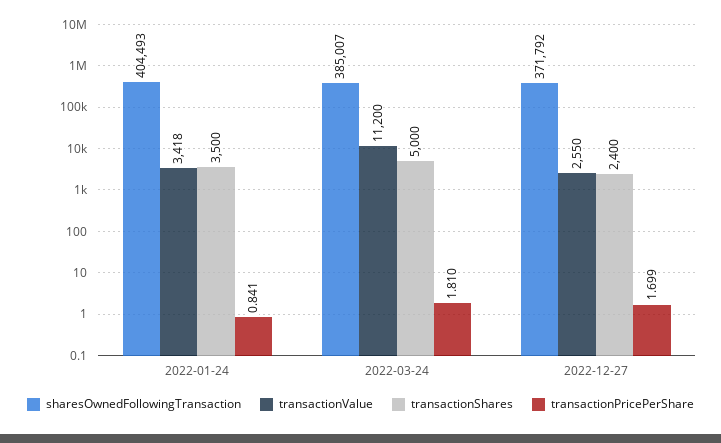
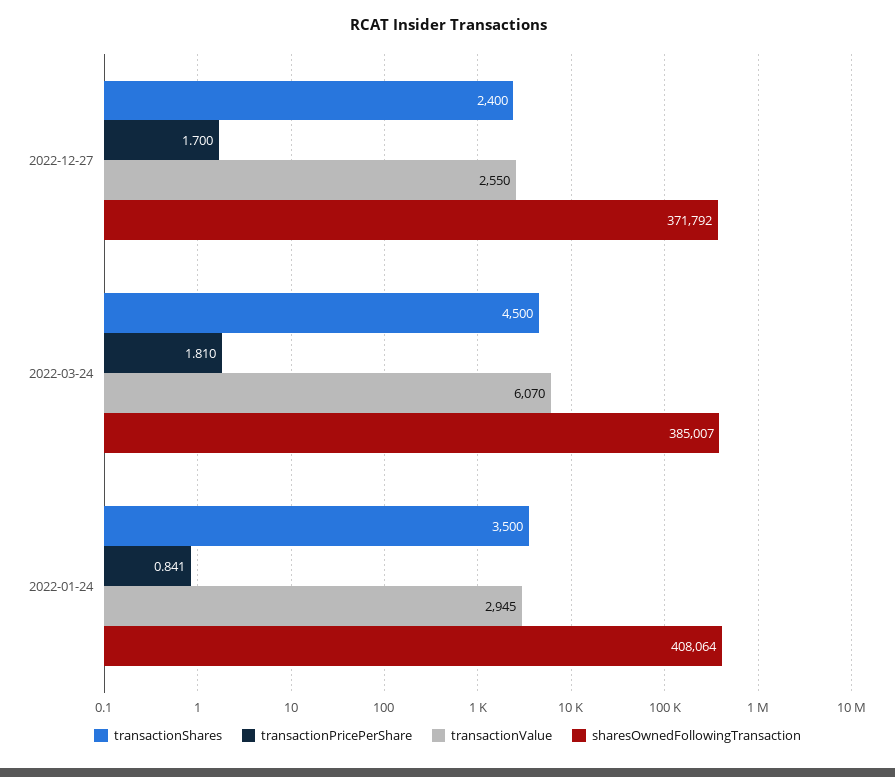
sharesOwnedFollowingTransaction, 2022-01-24: 404493 -> 408064
transactionValue, 2022-01-24: 3418 -> 2945
transactionValue, 2022-03-24: 11200 -> 6070
transactionShares, 2022-03-24: 5000 -> 4500
transactionPricePerShare, 2022-12-27: 1.699 -> 1.7

